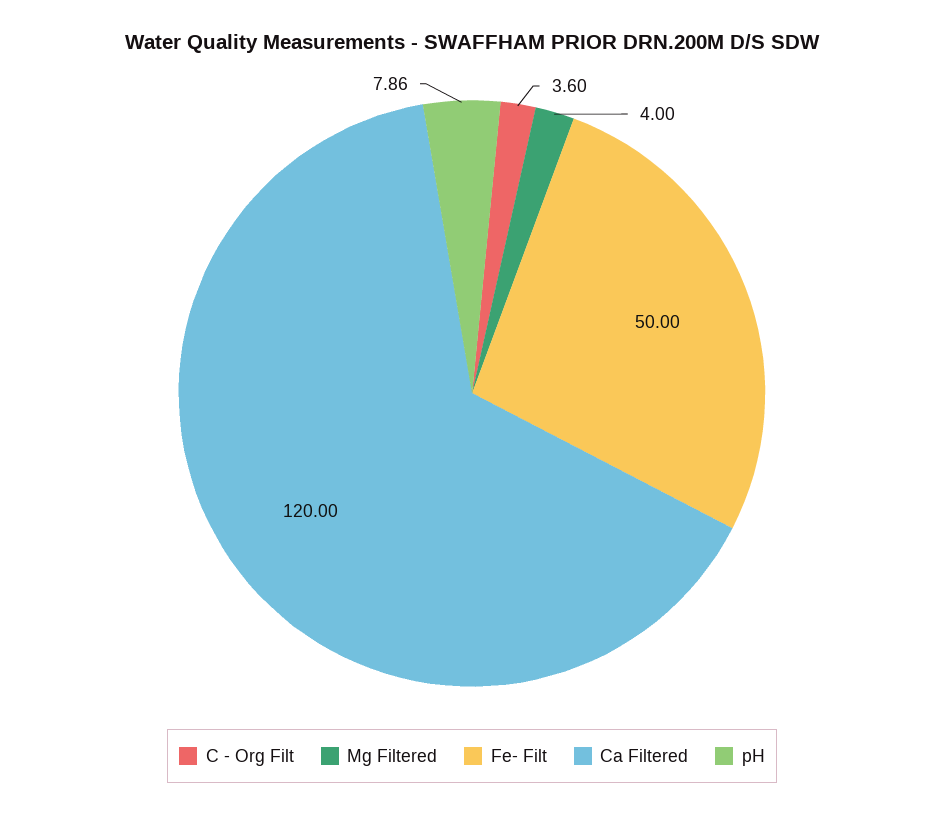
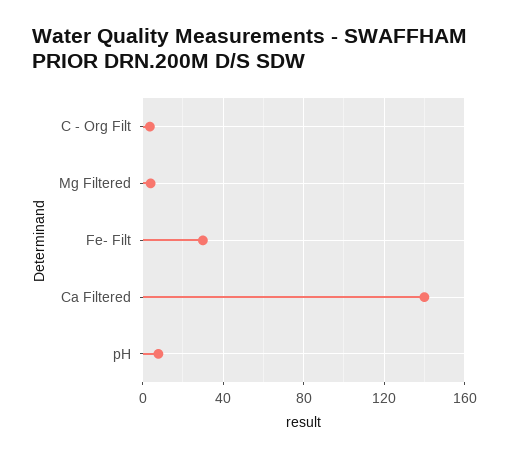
Fe- Filt: 50 -> 30
Ca Filtered: 120 -> 140

